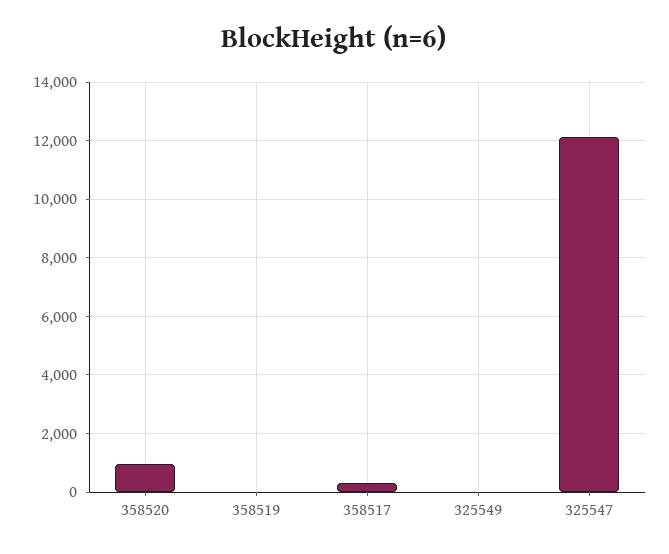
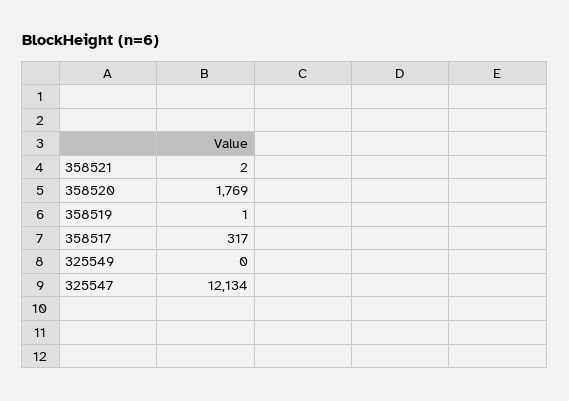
358520: 1000 -> 1769
358521: none -> 2

